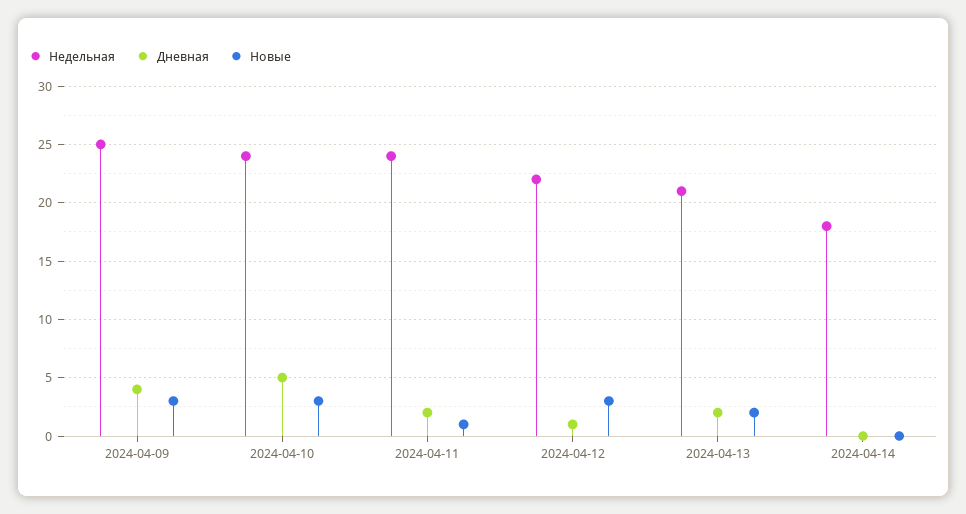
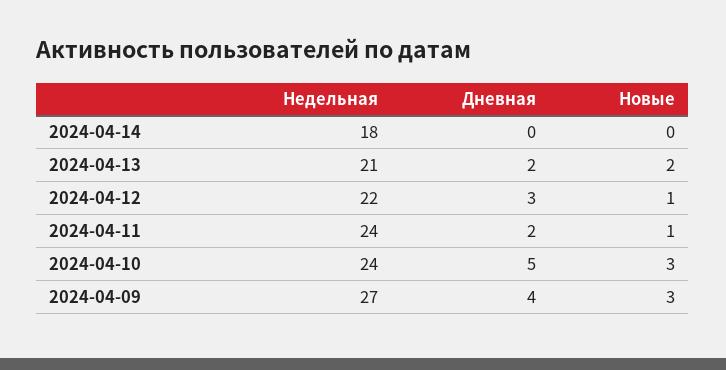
Недельная, 2024-04-09: 25 -> 27
Дневная, 2024-04-12: 1 -> 3
Новые, 2024-04-12: 3 -> 1

